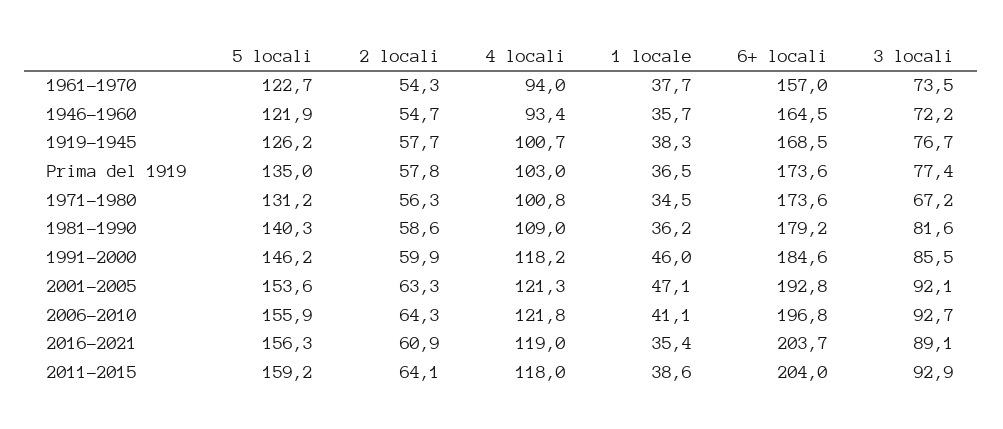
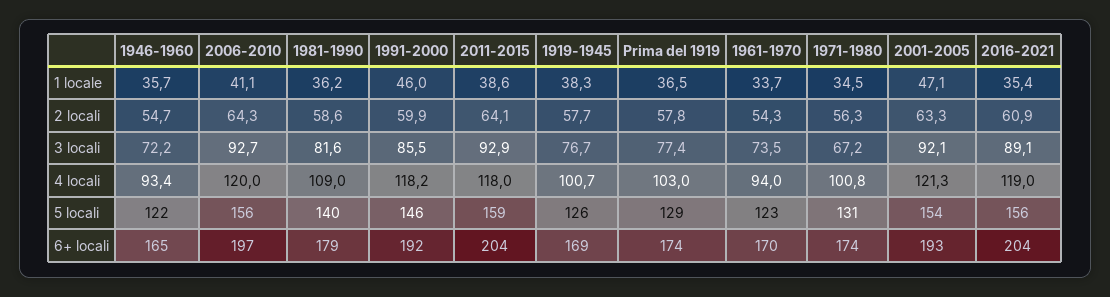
1 locale, 1961-1970: 37.7 -> 33.7
6+ locali, 1961-1970: 157 -> 170
5 locali, Prima del 1919: 135 -> 129
6+ locali, 1991-2000: 184.6 -> 192
4 locali, 2006-2010: 121.8 -> 120

